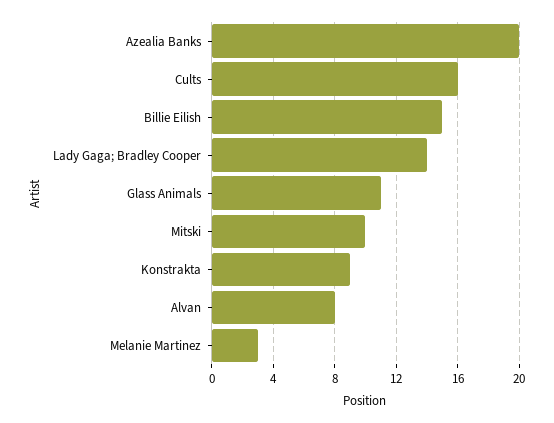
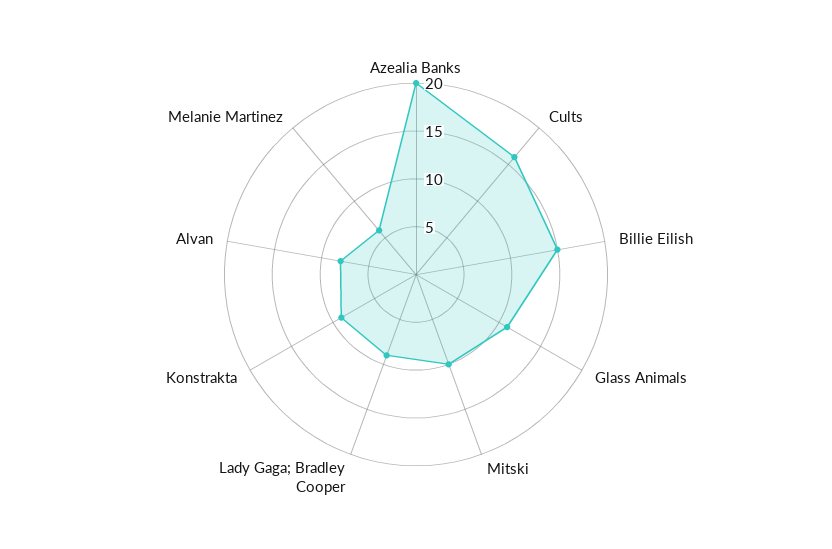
Lady Gaga; Bradley Cooper: 14 -> 9
Melanie Martinez: 3 -> 6

